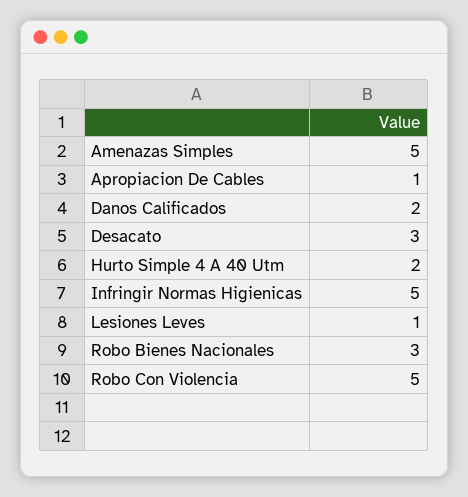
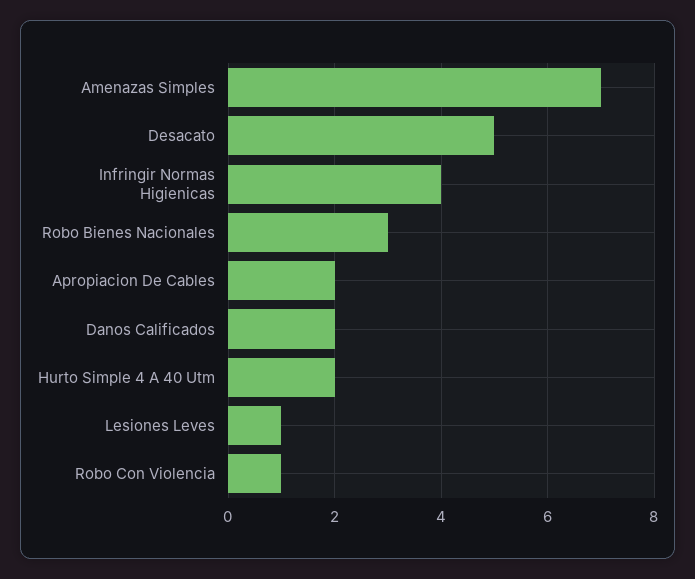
Amenazas Simples: 5 -> 7
Apropiacion De Cables: 1 -> 2
Desacato: 3 -> 5
Infringir Normas Higienicas: 5 -> 4
Robo Con Violencia: 5 -> 1

